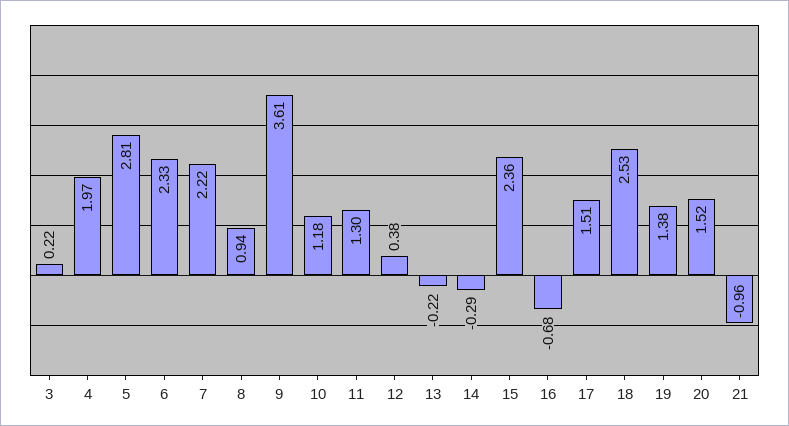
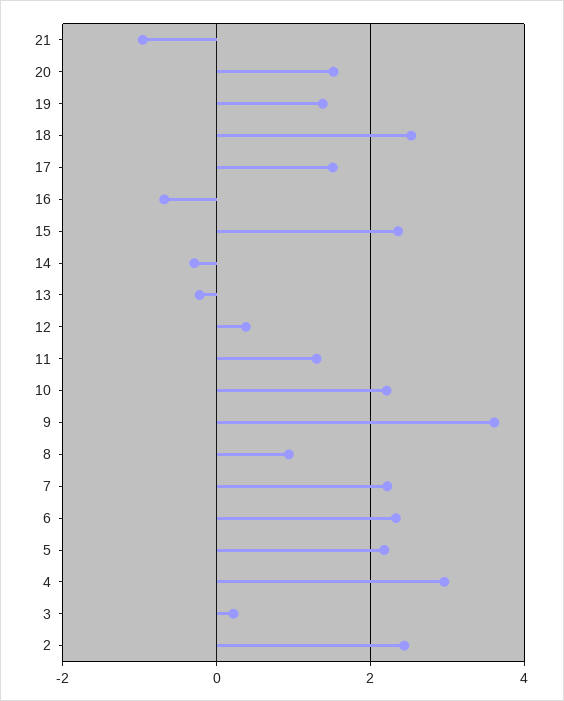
4: 1.97 -> 3
5: 2.81 -> 2.2
10: 1.18 -> 2.2
2: none -> 2.4

